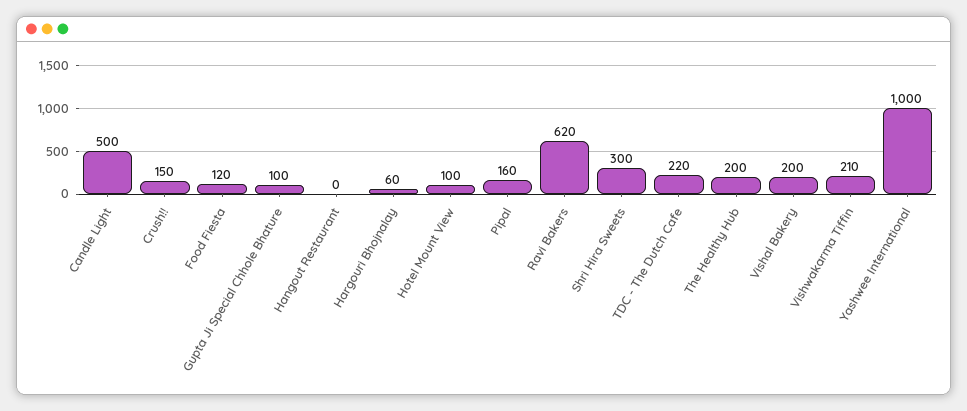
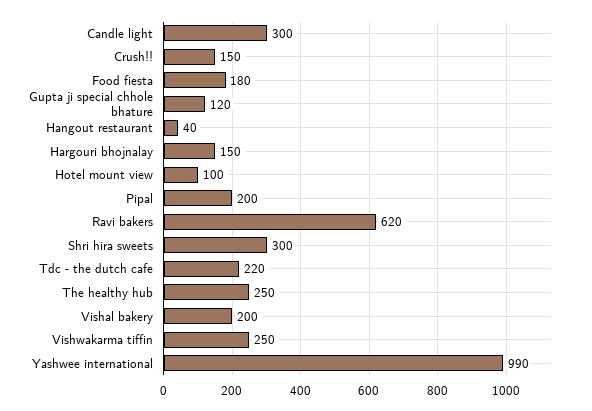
Candle Light: 500 -> 300
Food Fiesta: 120 -> 180
Gupta Ji Special Chhole Bhature: 100 -> 120
Hangout Restaurant: 0 -> 40
Hargouri Bhojnalay: 60 -> 150
Pipal: 160 -> 200
The Healthy Hub: 200 -> 250
Vishwakarma Tiffin: 210 -> 250
Yashwee International: 1000 -> 990

